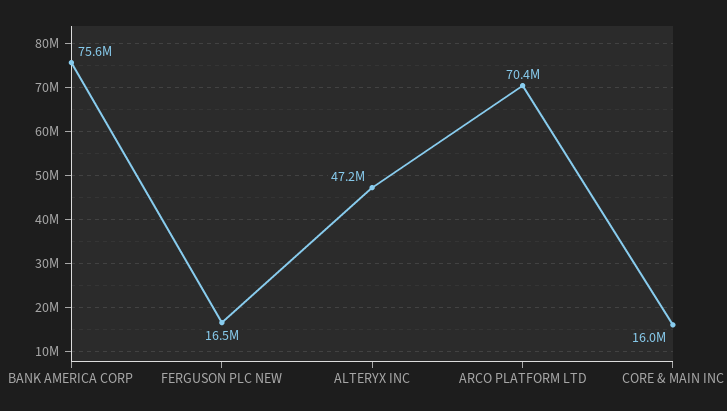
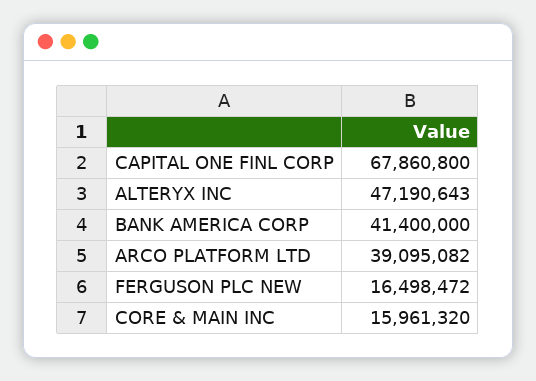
BANK AMERICA CORP: 75600000 -> 41400000
ARCO PLATFORM LTD: 70400000 -> 39095082
CAPITAL ONE FINL CORP: none -> 67860800

